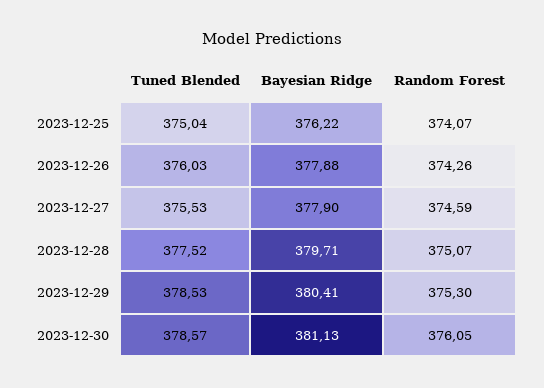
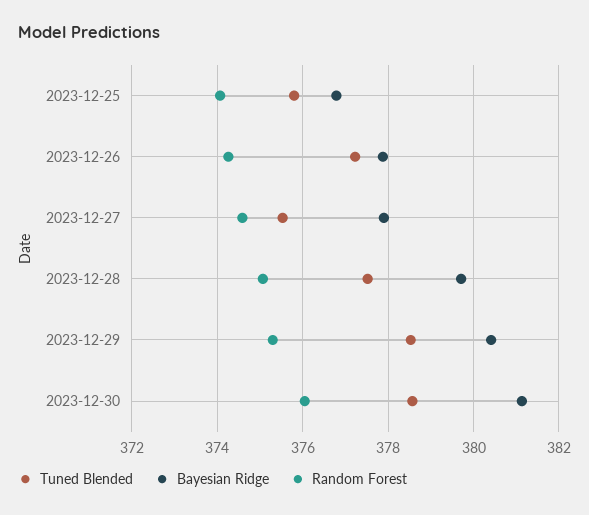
Tuned Blended, 2023-12-25: 375.04 -> 375.8
Bayesian Ridge, 2023-12-25: 376.22 -> 376.8
Tuned Blended, 2023-12-26: 376.03 -> 377.2

